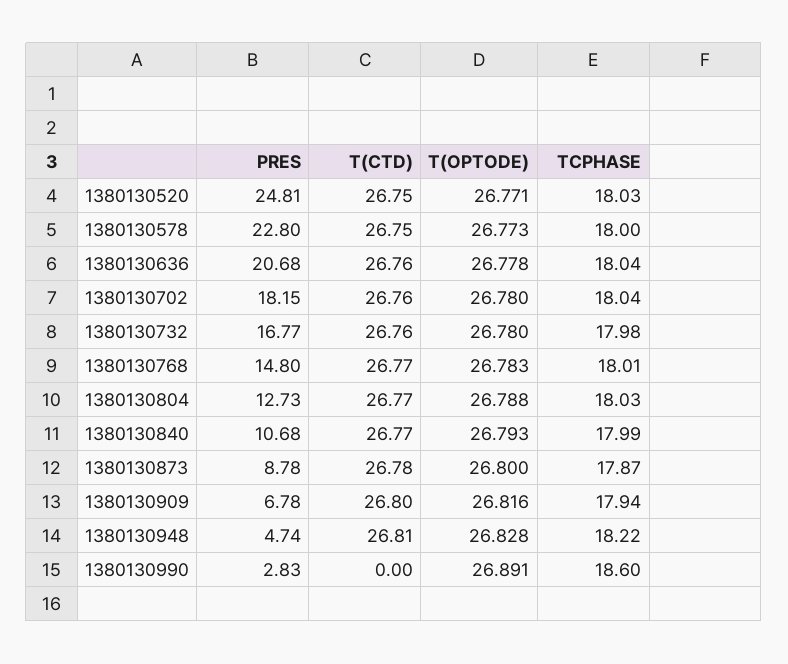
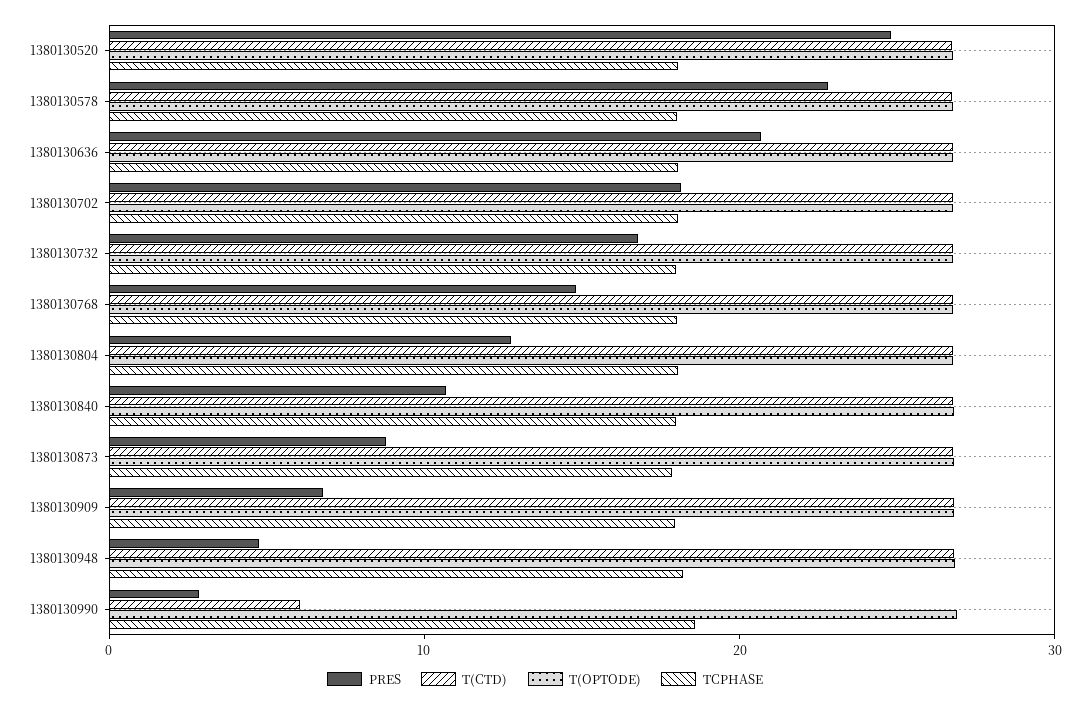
T(CTD), 1380130990: 0 -> 6

